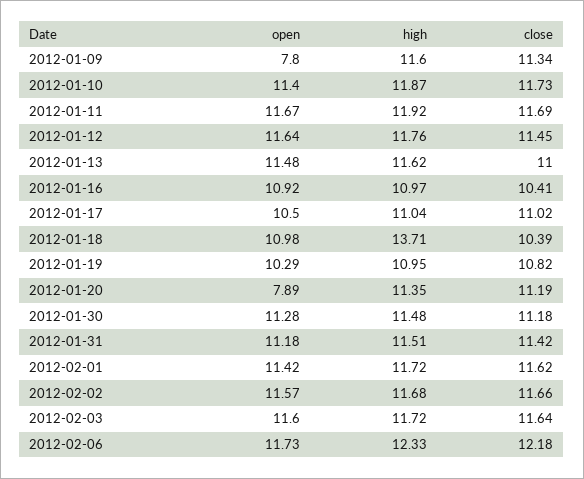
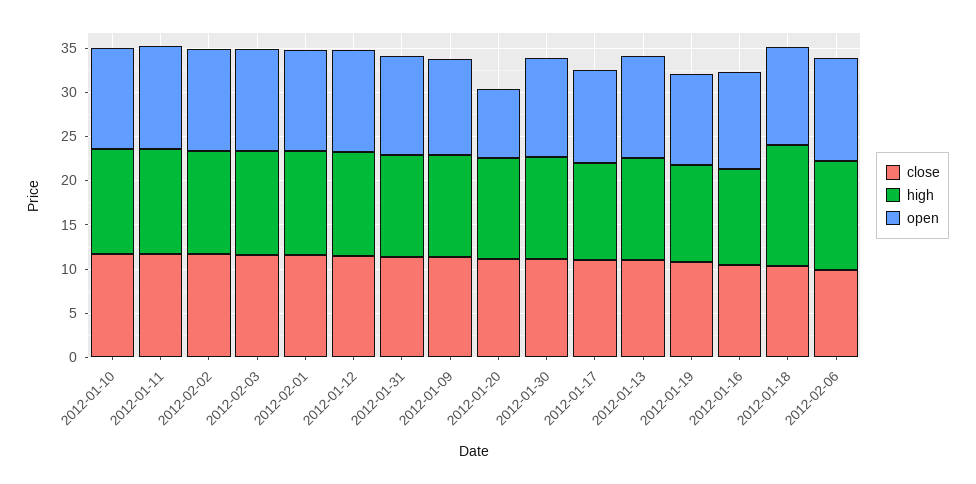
open, 2012-01-09: 7.8 -> 11
close, 2012-02-06: 12.18 -> 10

